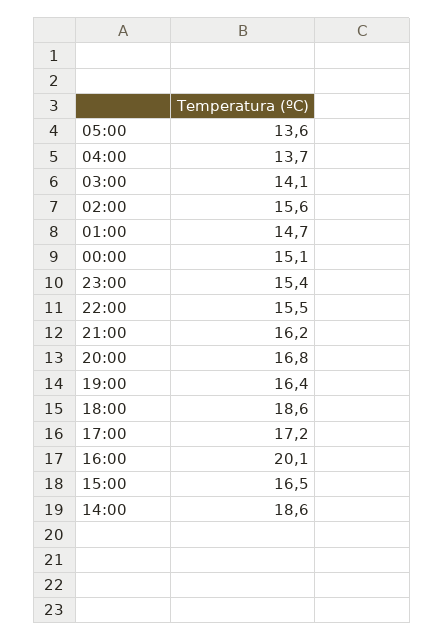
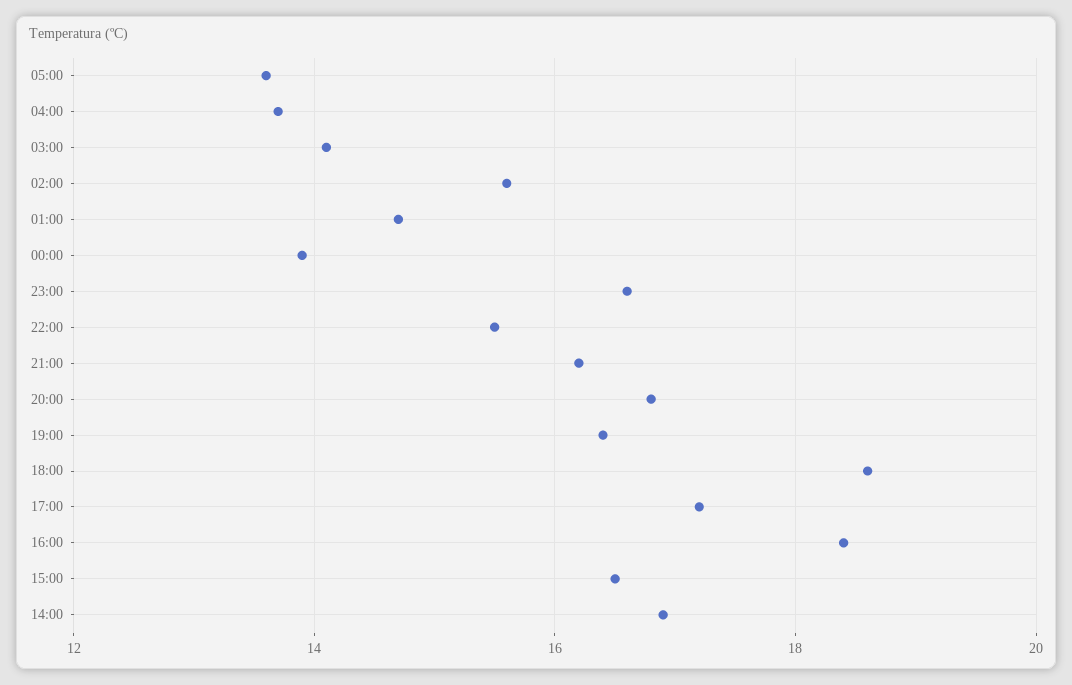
00:00: 15.1 -> 14
23:00: 15.4 -> 16.5
16:00: 20.1 -> 18.5
14:00: 18.6 -> 17

